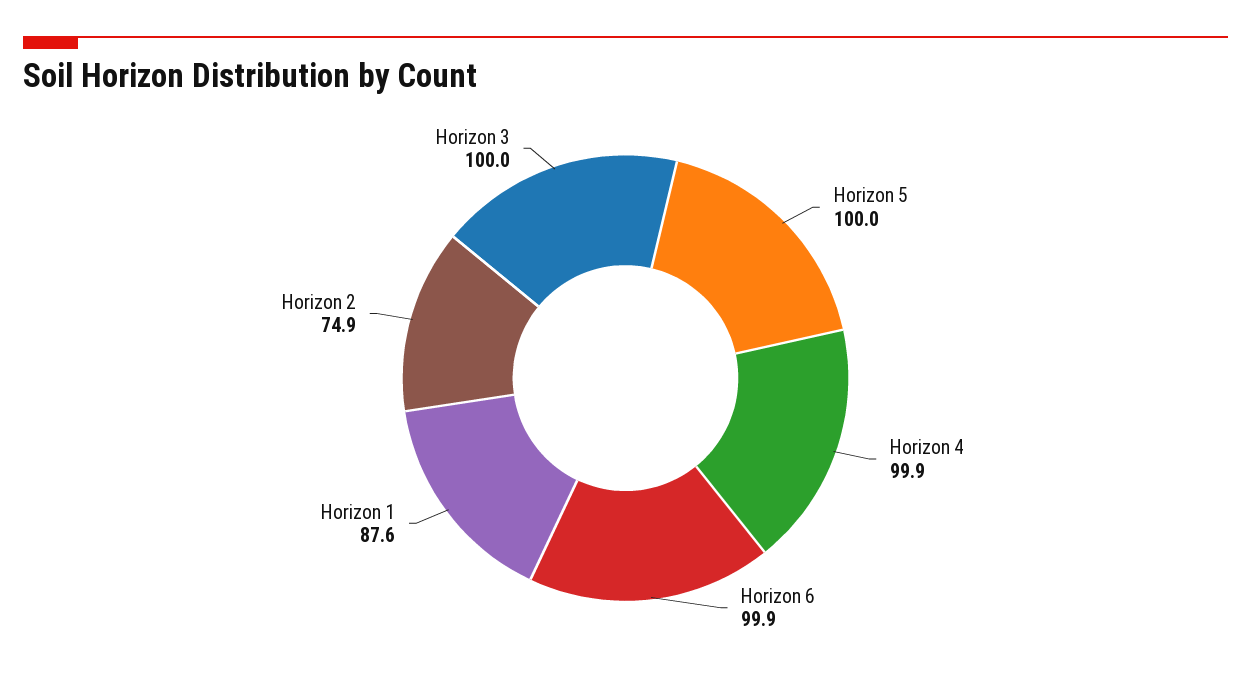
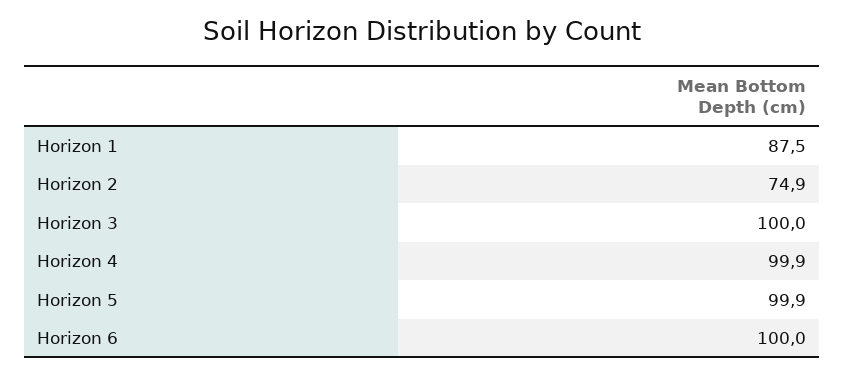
Horizon 5: 100 -> 99.9
Horizon 6: 99.9 -> 100
Horizon 1: 87.6 -> 87.5

